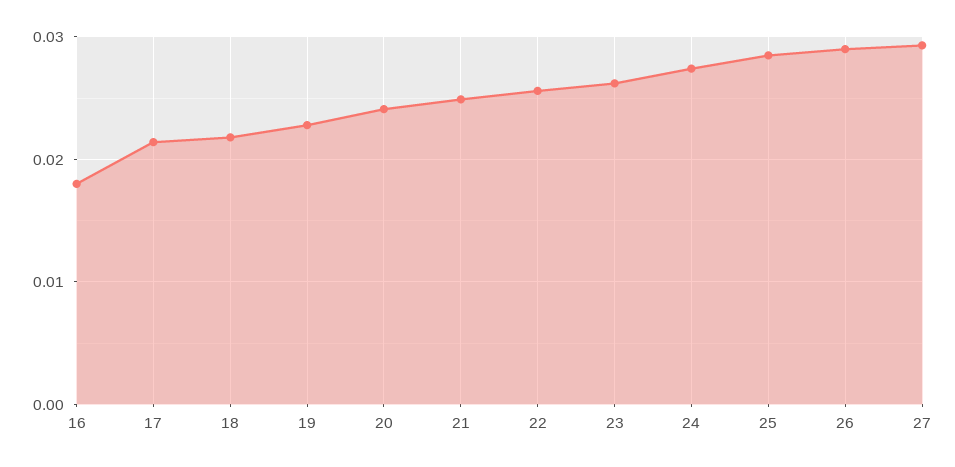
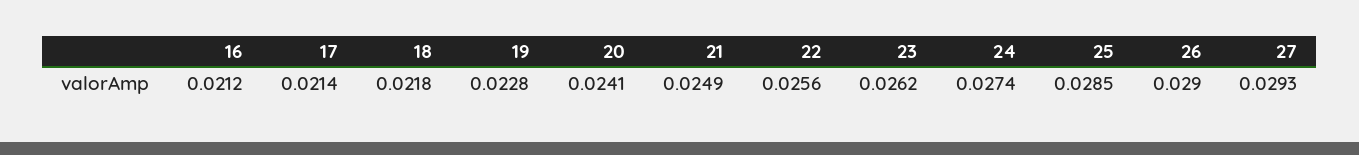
16: 0.018 -> 0.0212

